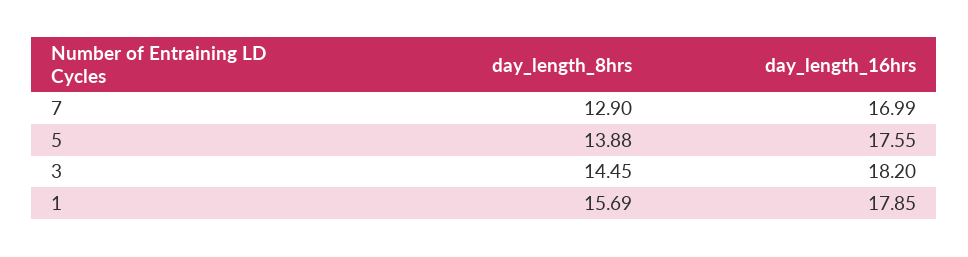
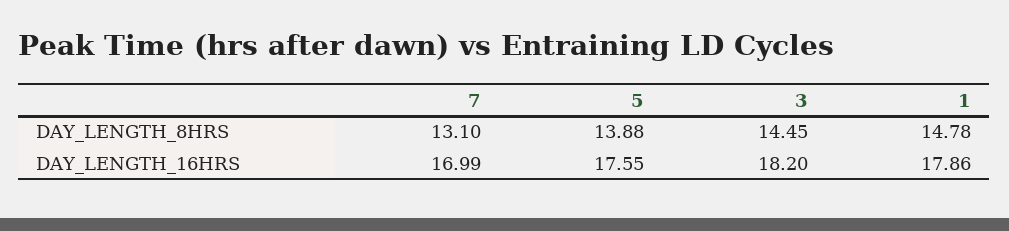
day_length_8hrs, 7: 12.9 -> 13.1
day_length_8hrs, 1: 15.69 -> 14.78
day_length_16hrs, 1: 17.85 -> 17.86

